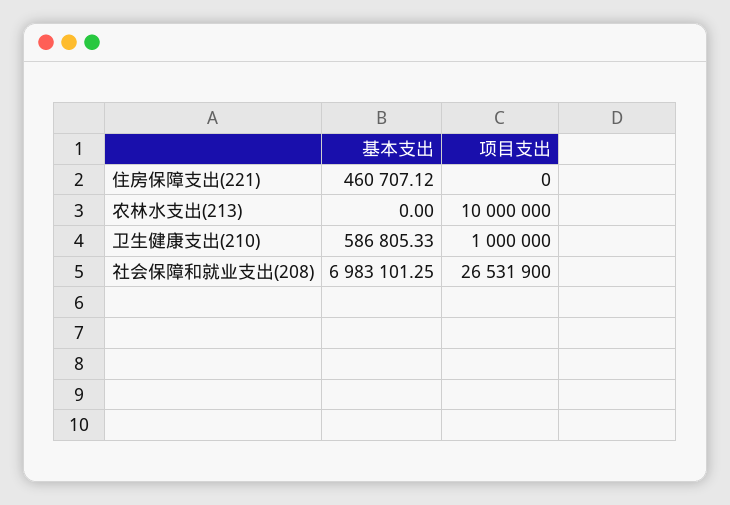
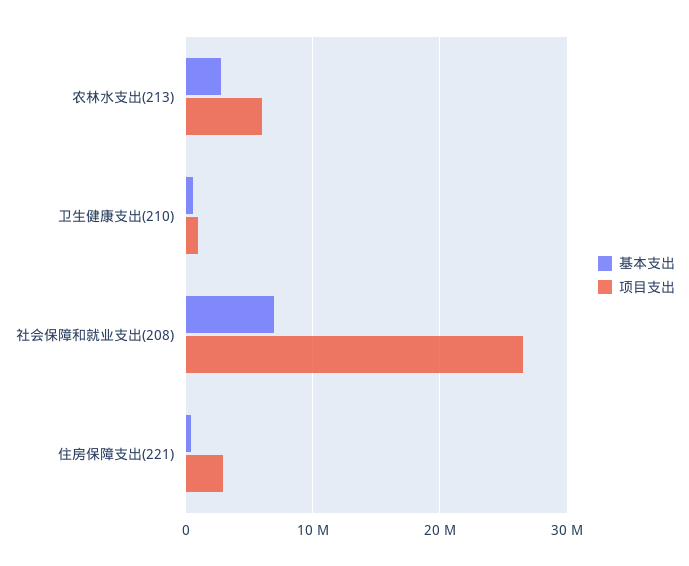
项目支出, 住房保障支出(221): 0 -> 3000000
基本支出, 农林水支出(213): 0 -> 3000000
项目支出, 农林水支出(213): 10000000 -> 6000000

